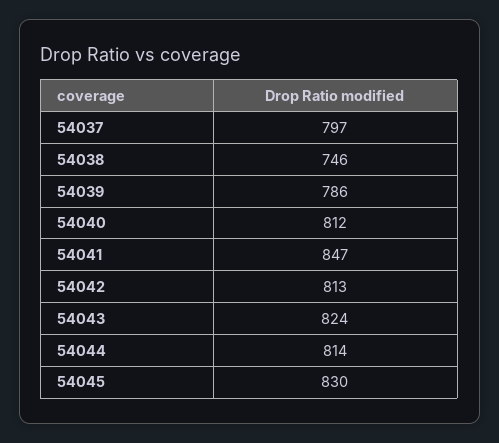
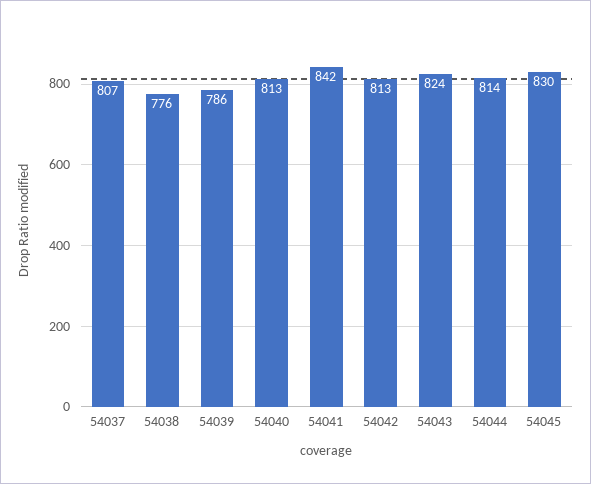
54037: 797 -> 807
54038: 746 -> 776
54040: 812 -> 813
54041: 847 -> 842

